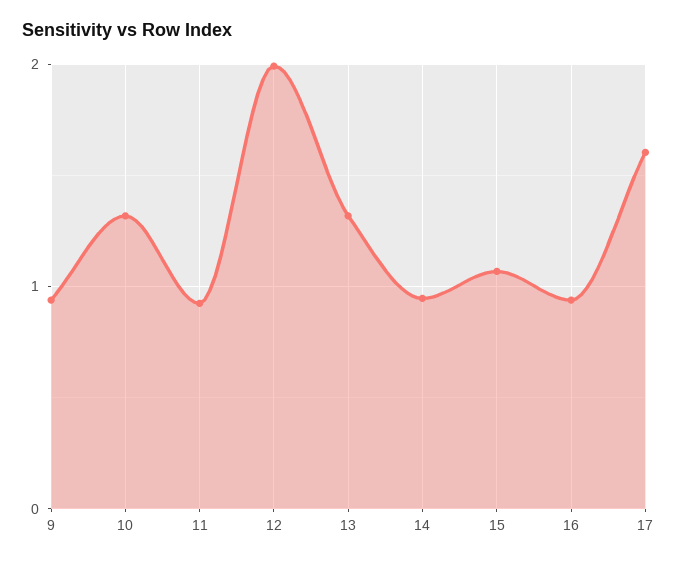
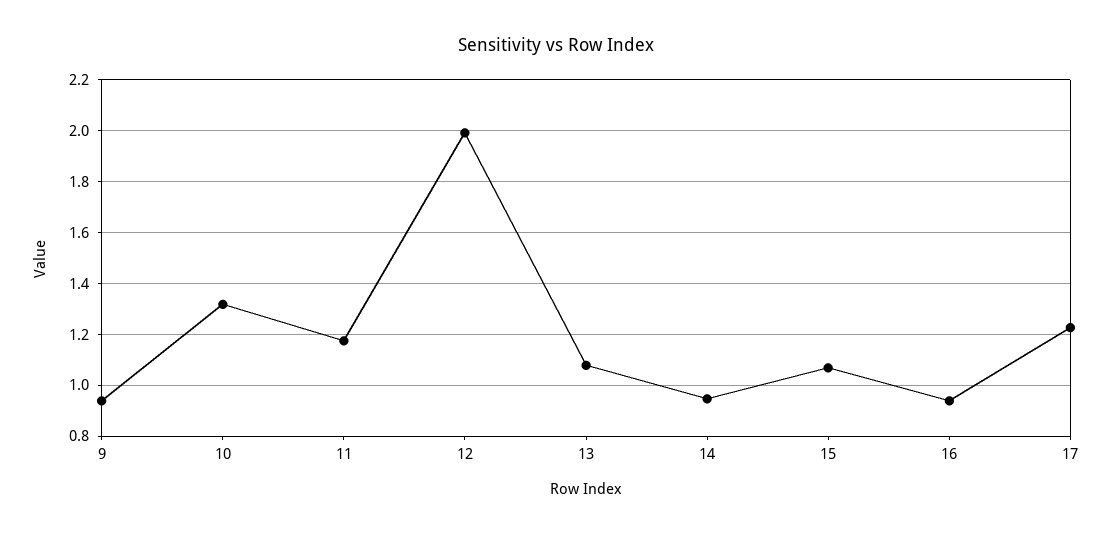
11: 0.9 -> 1.175
13: 1.3 -> 1.075
17: 1.6 -> 1.225

